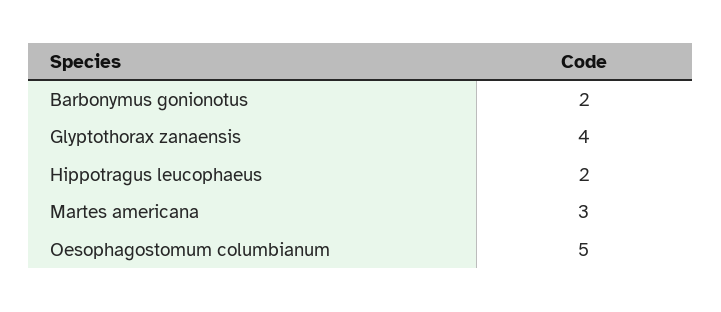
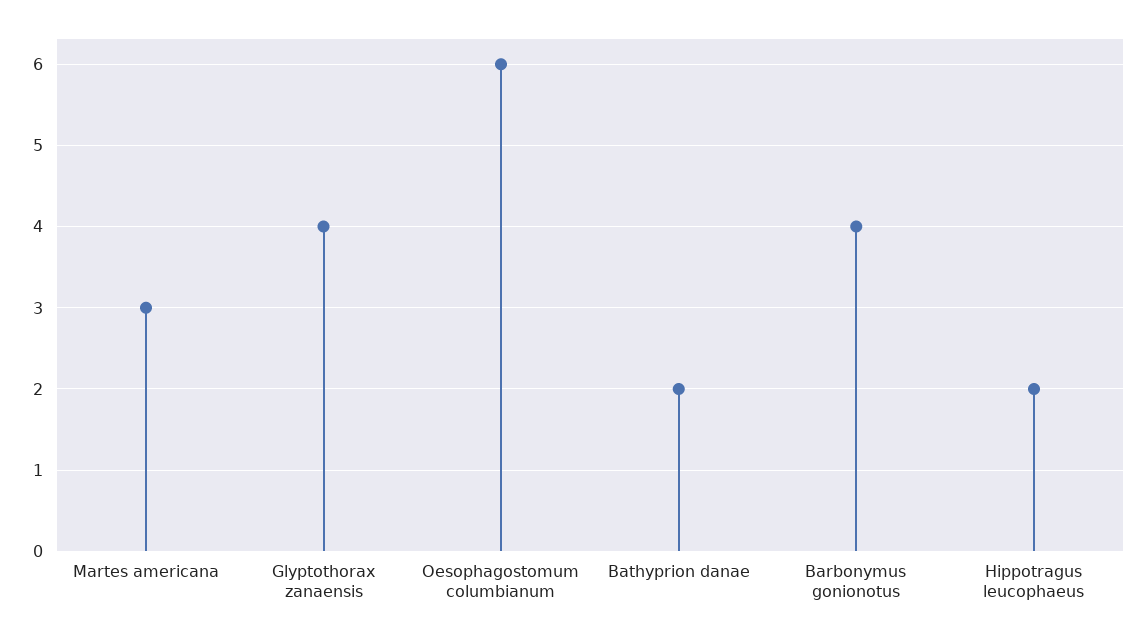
Barbonymus gonionotus: 2 -> 4
Oesophagostomum columbianum: 5 -> 6
Bathyprion danae: none -> 2

